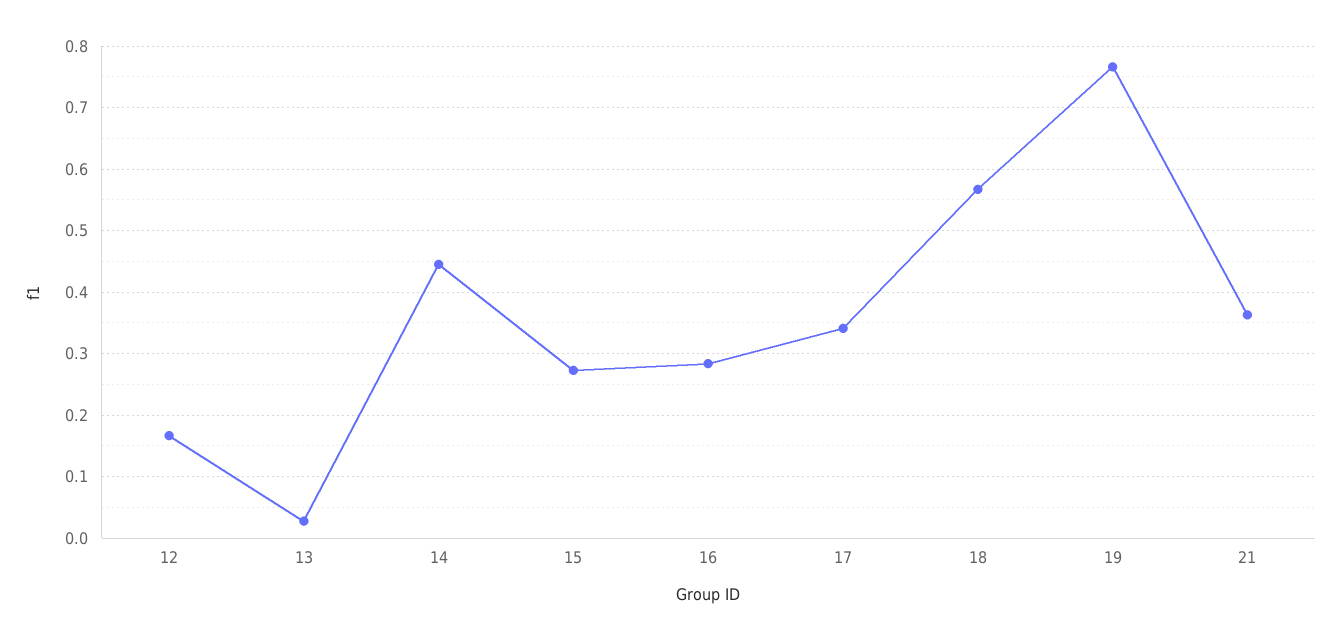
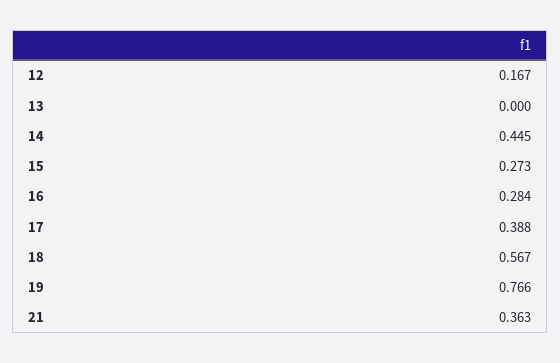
13: 0.03 -> 0
17: 0.34 -> 0.388

